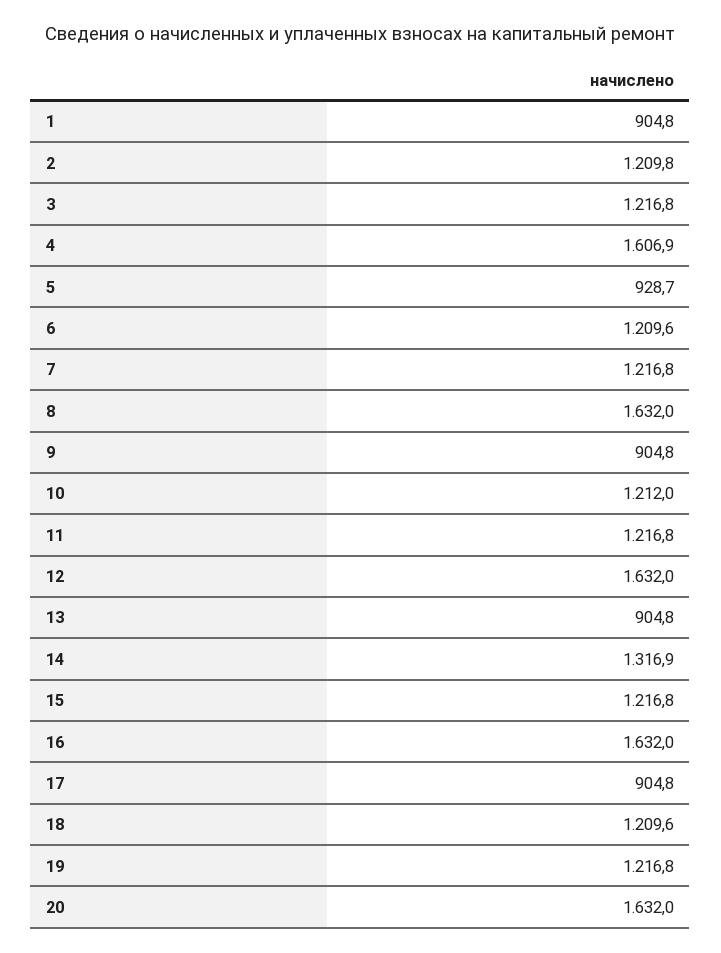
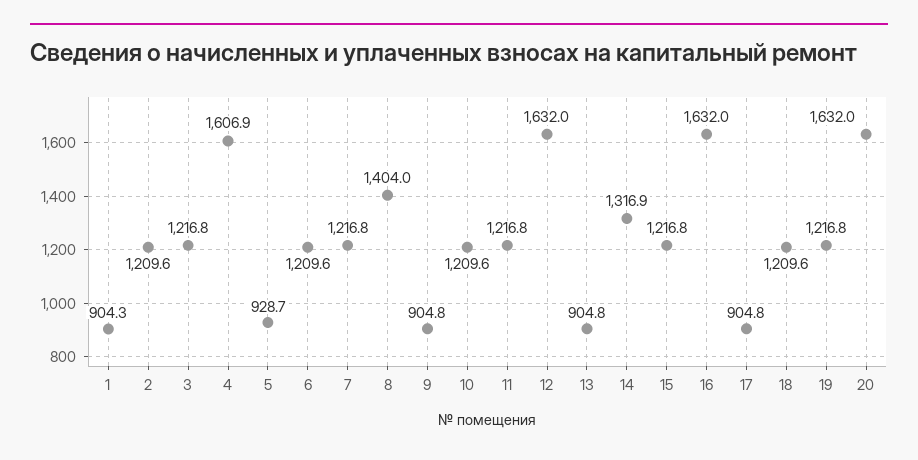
1: 904.8 -> 904.3
2: 1209.8 -> 1209.6
8: 1632 -> 1404
10: 1212 -> 1209.6

